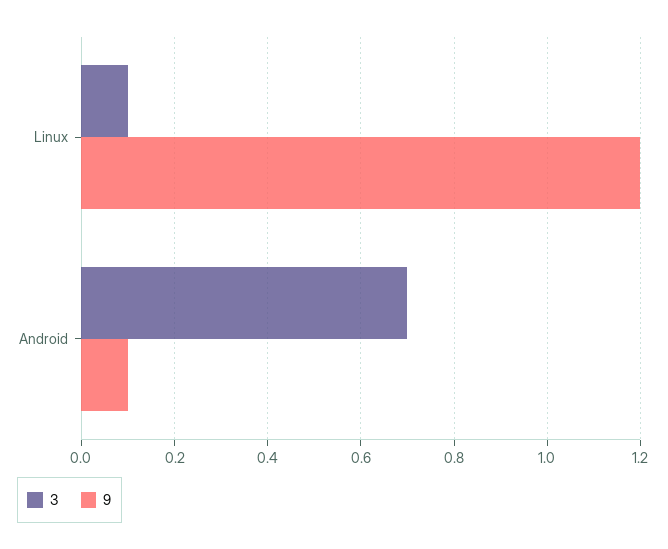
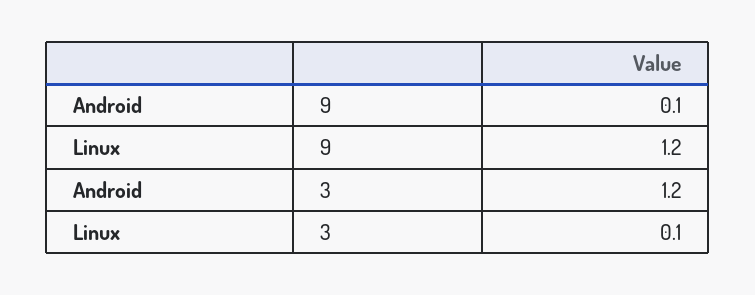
3, Android: 0.7 -> 1.2

